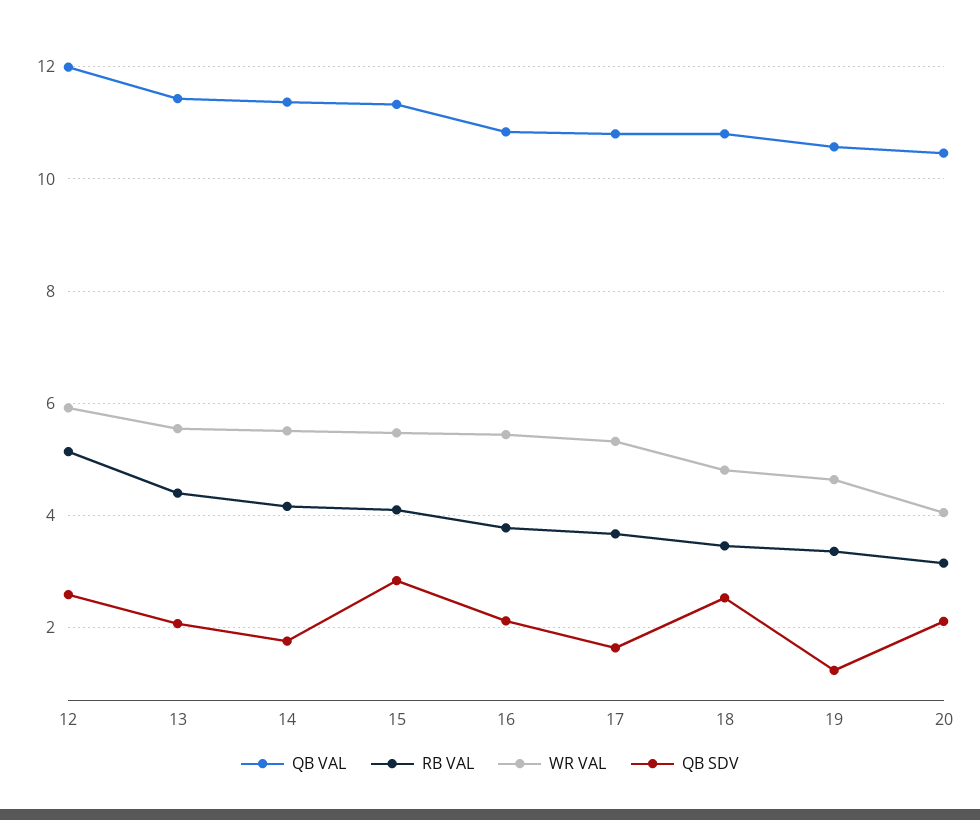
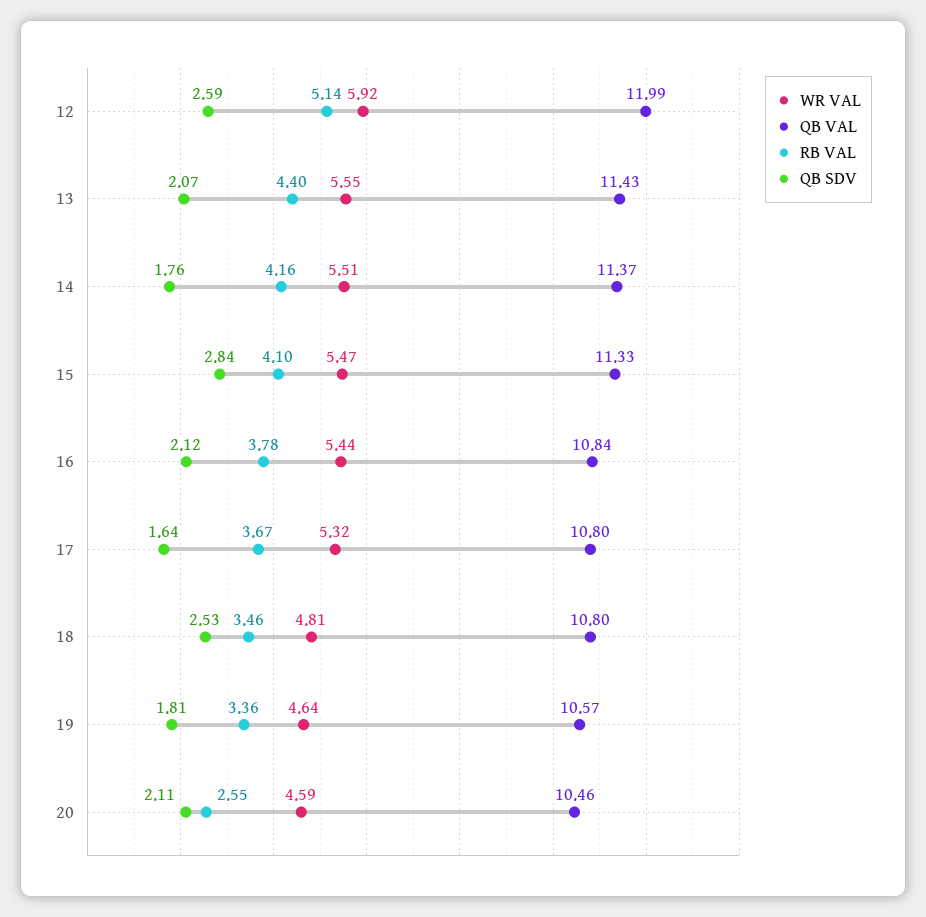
QB SDV, 19: 1.2 -> 1.81
RB VAL, 20: 3.2 -> 2.55
WR VAL, 20: 4 -> 4.59

